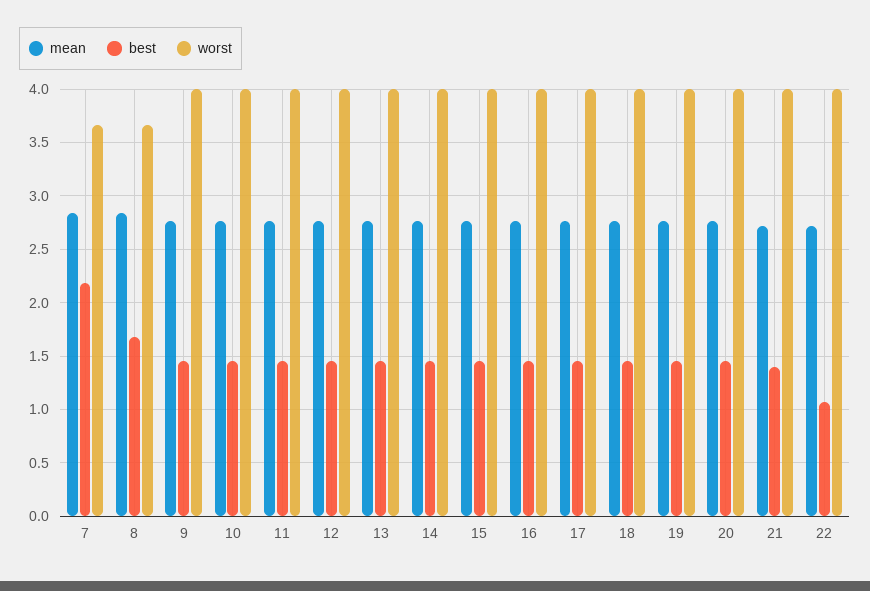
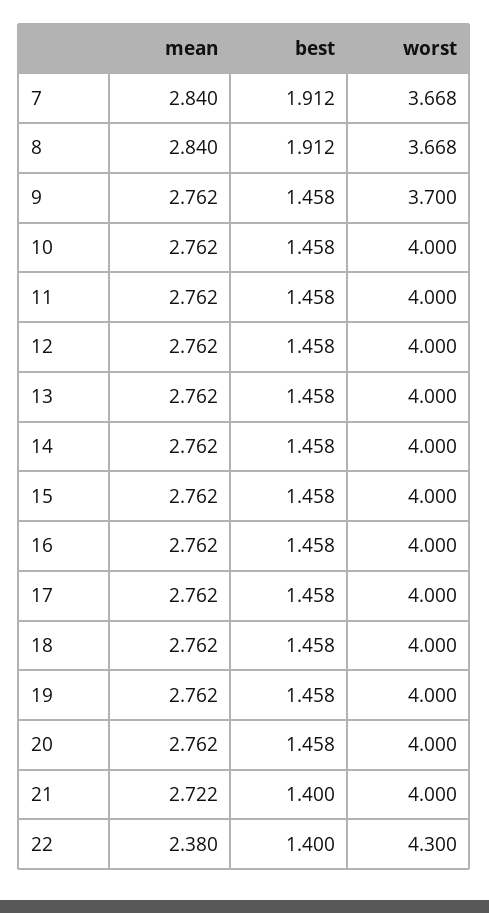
best, 7: 2.2 -> 1.912
best, 8: 1.7 -> 1.912
worst, 9: 4 -> 3.7
mean, 22: 2.7 -> 2.38
best, 22: 1.1 -> 1.4
worst, 22: 4 -> 4.3

